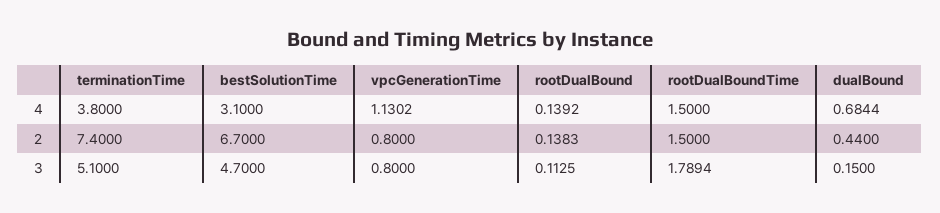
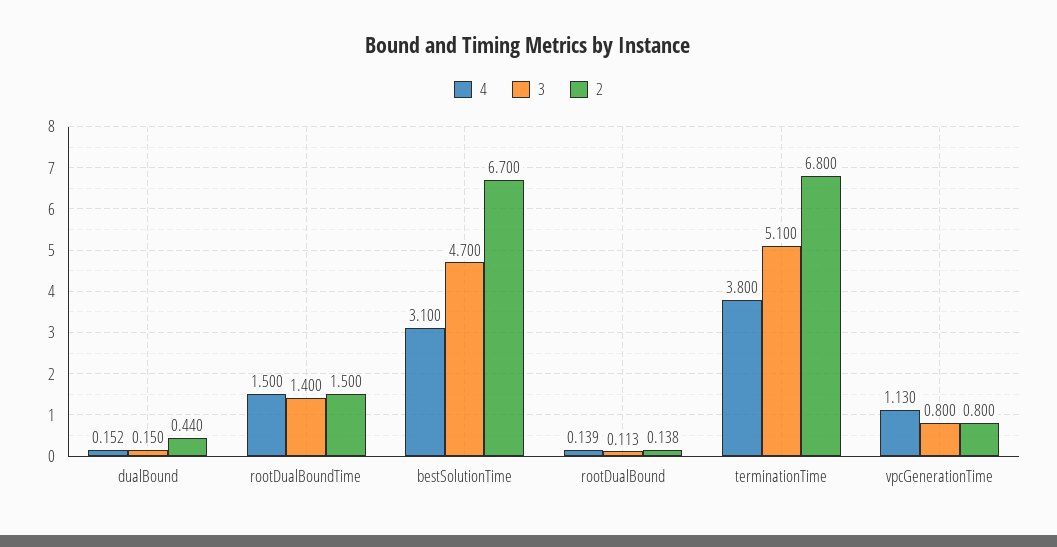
4, dualBound: 0.6844 -> 0.152
2, terminationTime: 7.4 -> 6.8
3, rootDualBoundTime: 1.7894 -> 1.4

